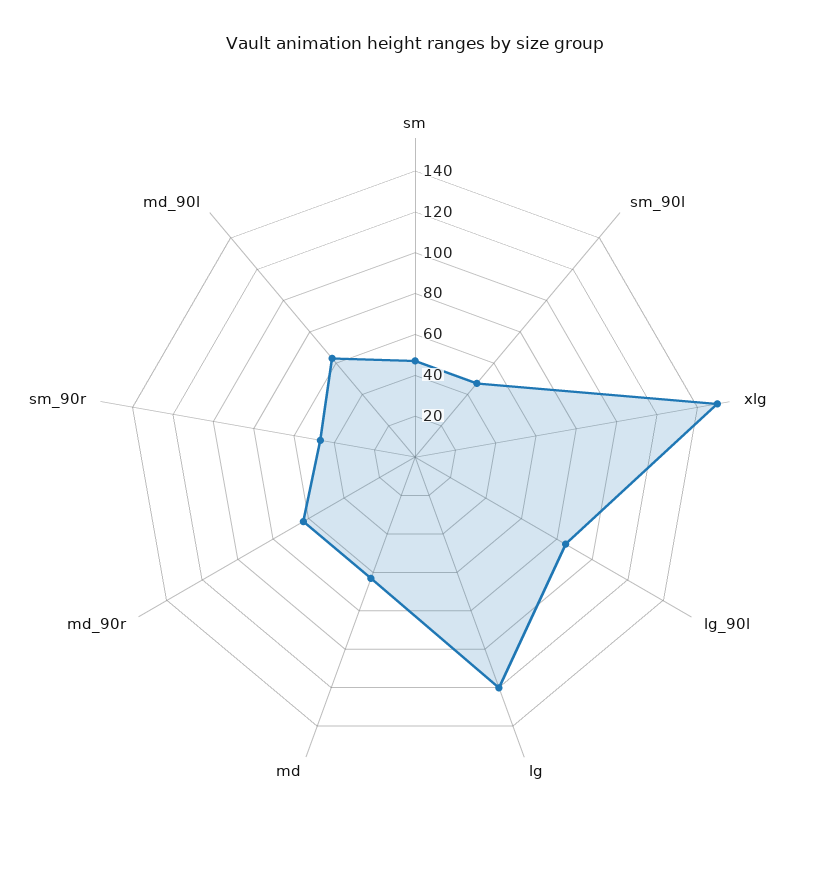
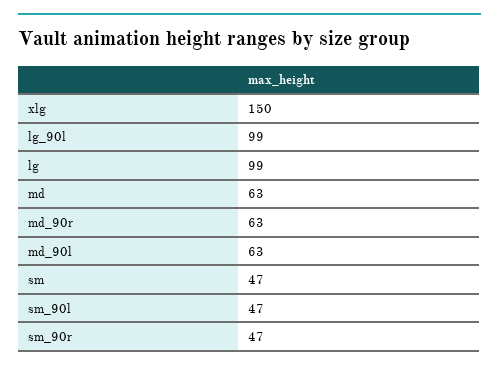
lg_90l: 85 -> 99
lg: 120 -> 99

